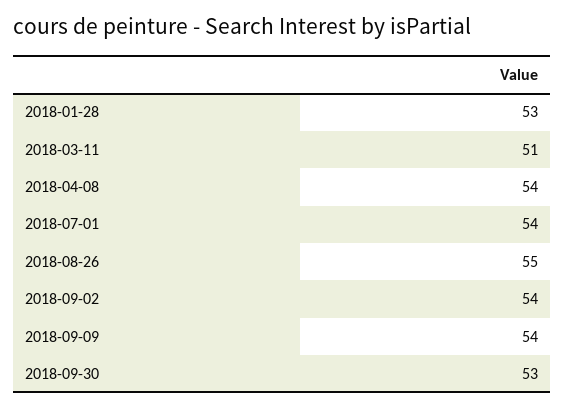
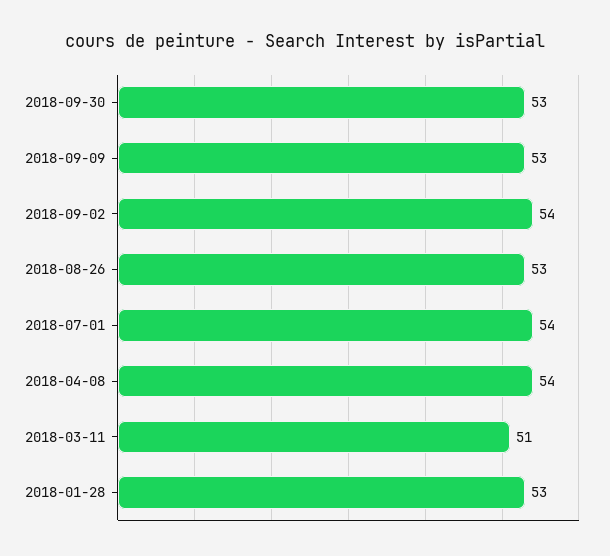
2018-08-26: 55 -> 53
2018-09-09: 54 -> 53

